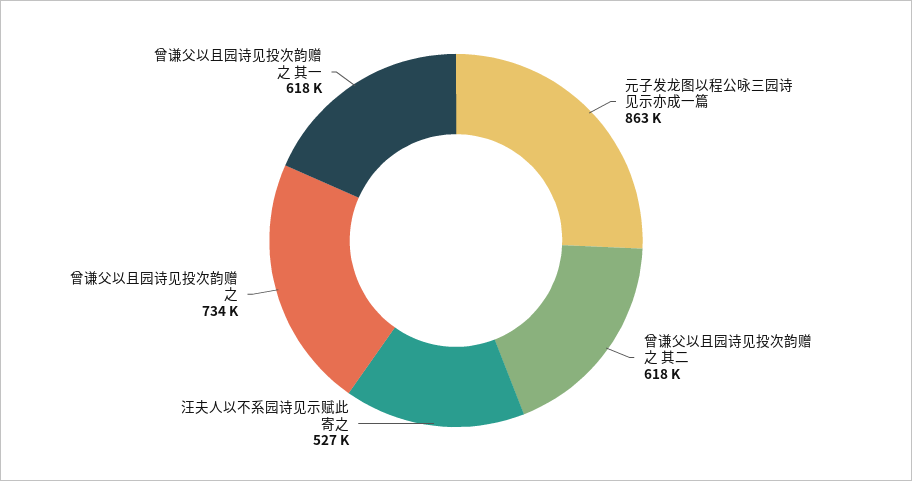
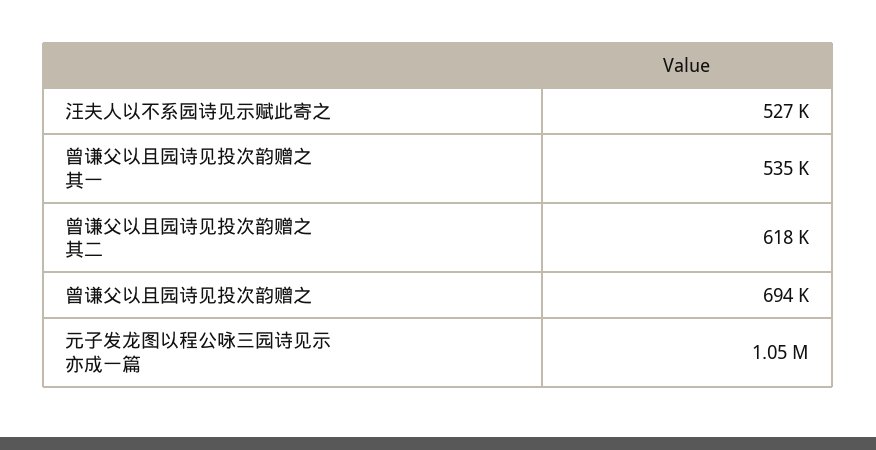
元子发龙图以程公咏三园诗见示亦成一篇: 863000 -> 1050000
曾谦父以且园诗见投次韵赠之: 734000 -> 694000
曾谦父以且园诗见投次韵赠之 其一: 618000 -> 535000

